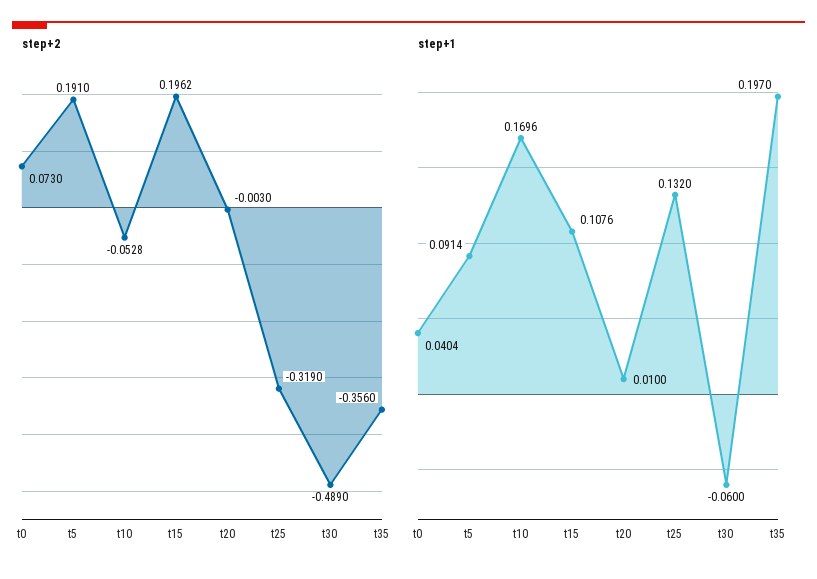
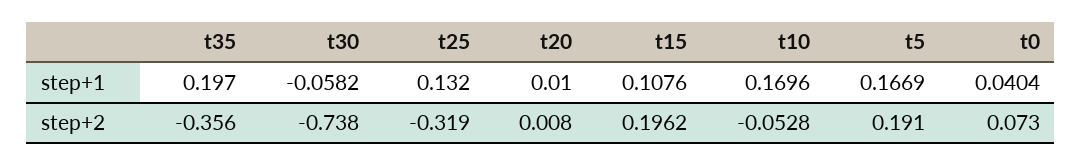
step+2, t20: -0.003 -> 0.008
step+2, t30: -0.489 -> -0.738
step+1, t5: 0.0914 -> 0.1669
step+1, t30: -0.06 -> -0.0582

